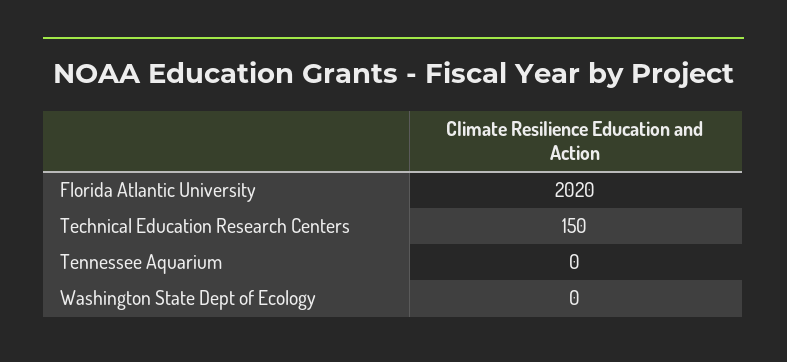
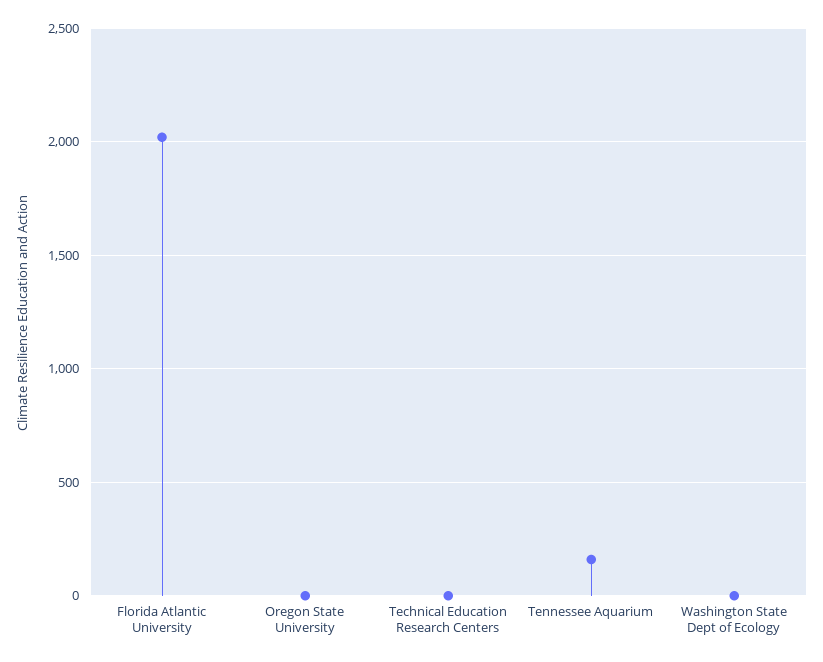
Technical Education Research Centers: 150 -> 0
Tennessee Aquarium: 0 -> 150
Oregon State University: none -> 0

